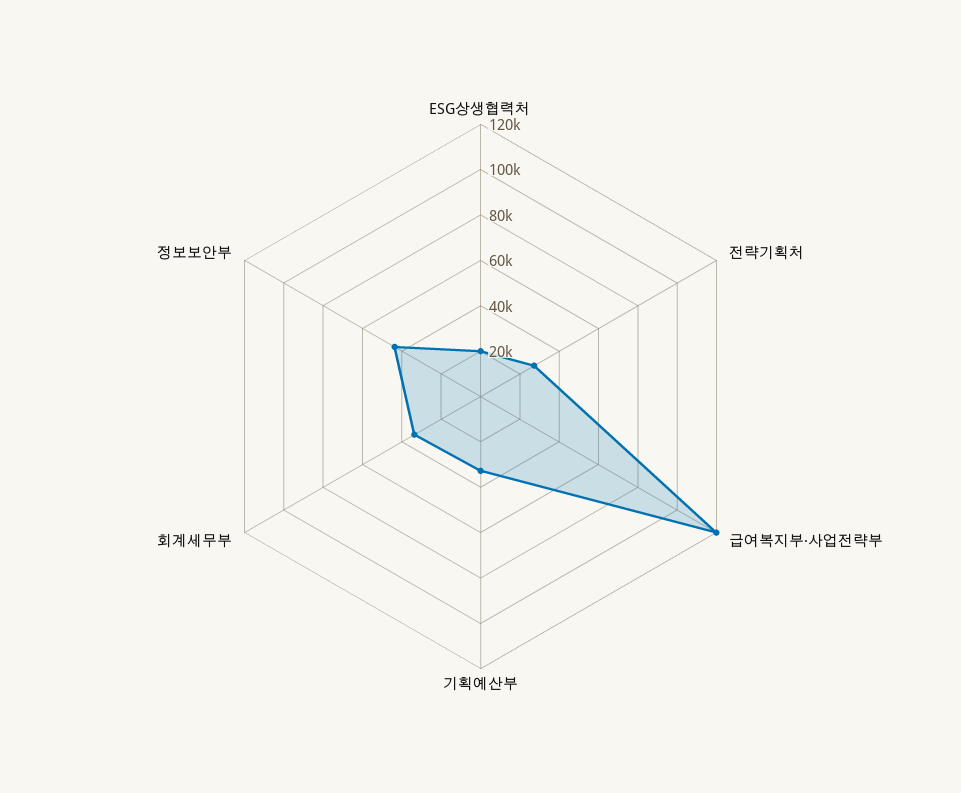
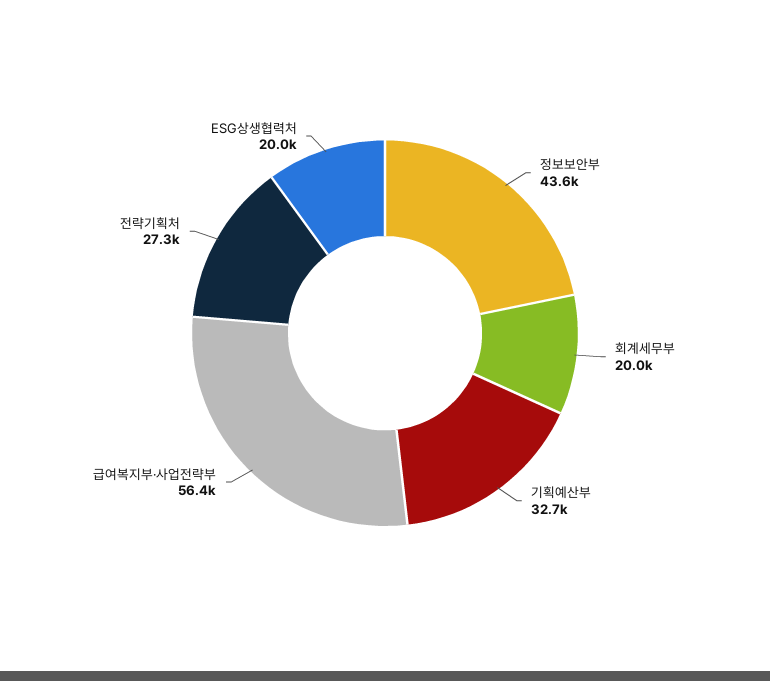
급여복지부·사업전략부: 120000 -> 56400
회계세무부: 35000 -> 20000

